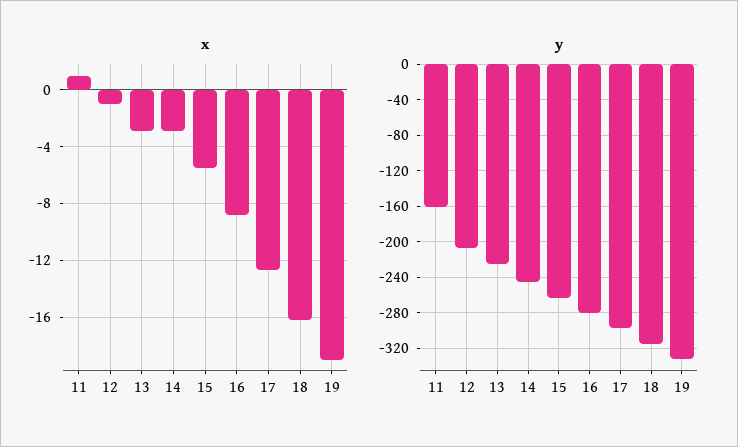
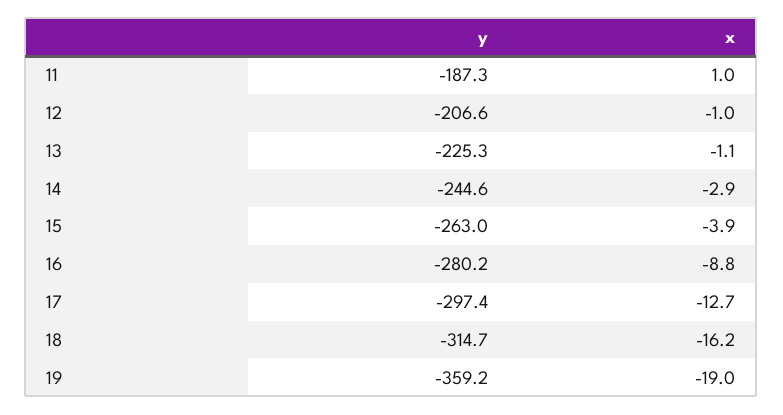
x, 13: -3 -> -1.1
x, 15: -5.5 -> -3.9
y, 11: -160 -> -187.3
y, 19: -330 -> -359.2

